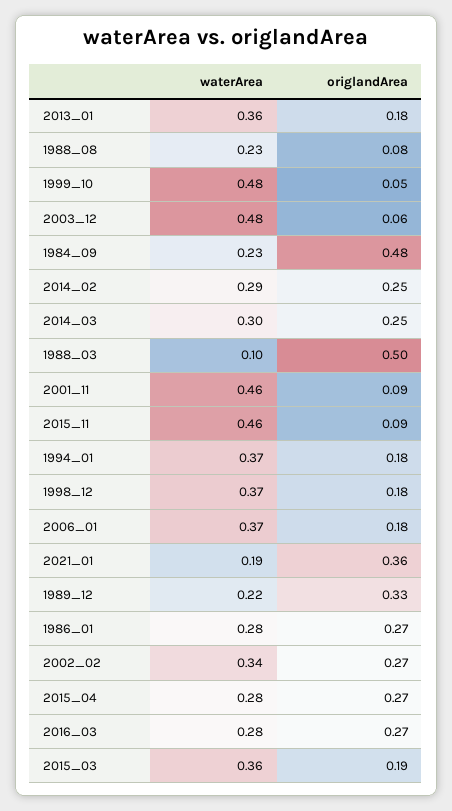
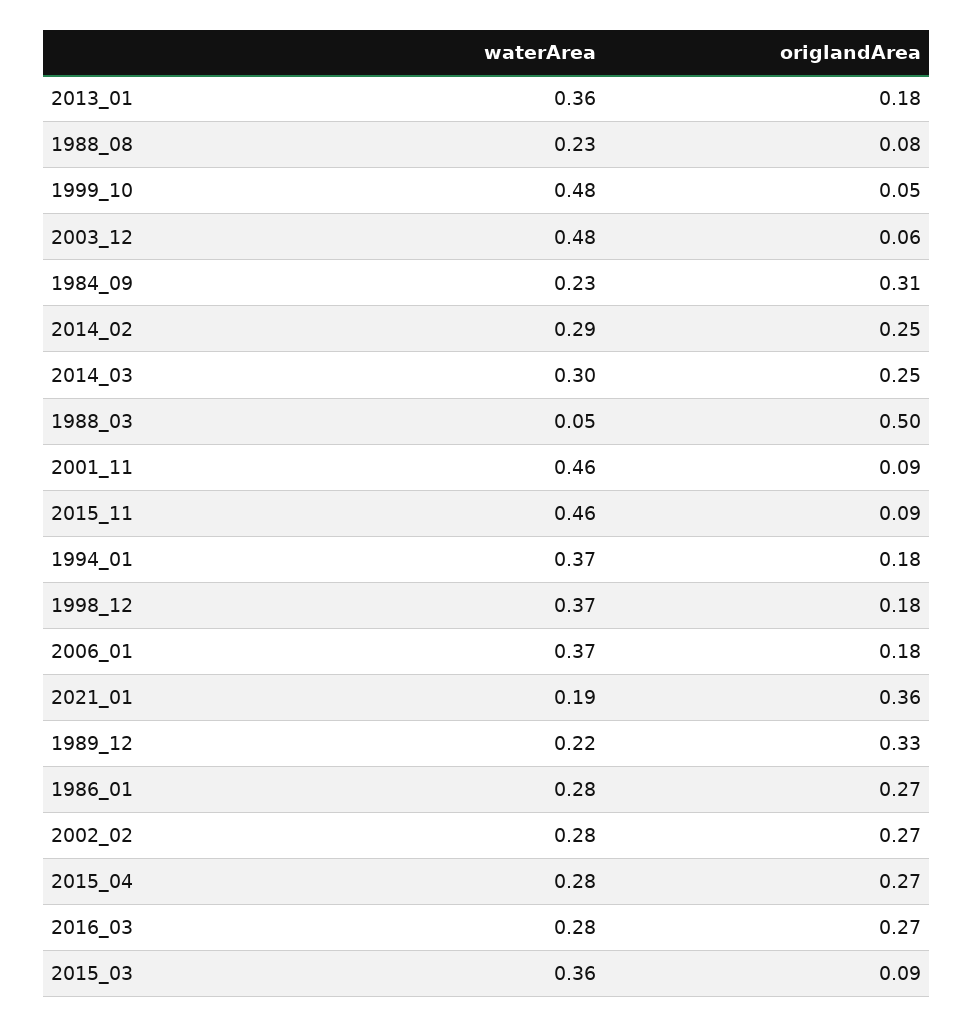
origlandArea, 1984_09: 0.48 -> 0.31
waterArea, 1988_03: 0.1 -> 0.05
waterArea, 2002_02: 0.34 -> 0.28
origlandArea, 2015_03: 0.19 -> 0.09

